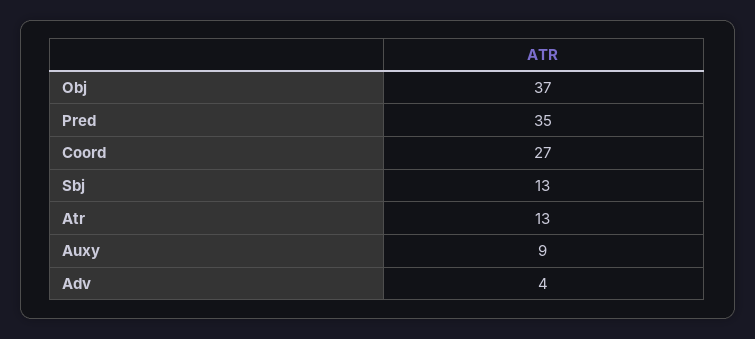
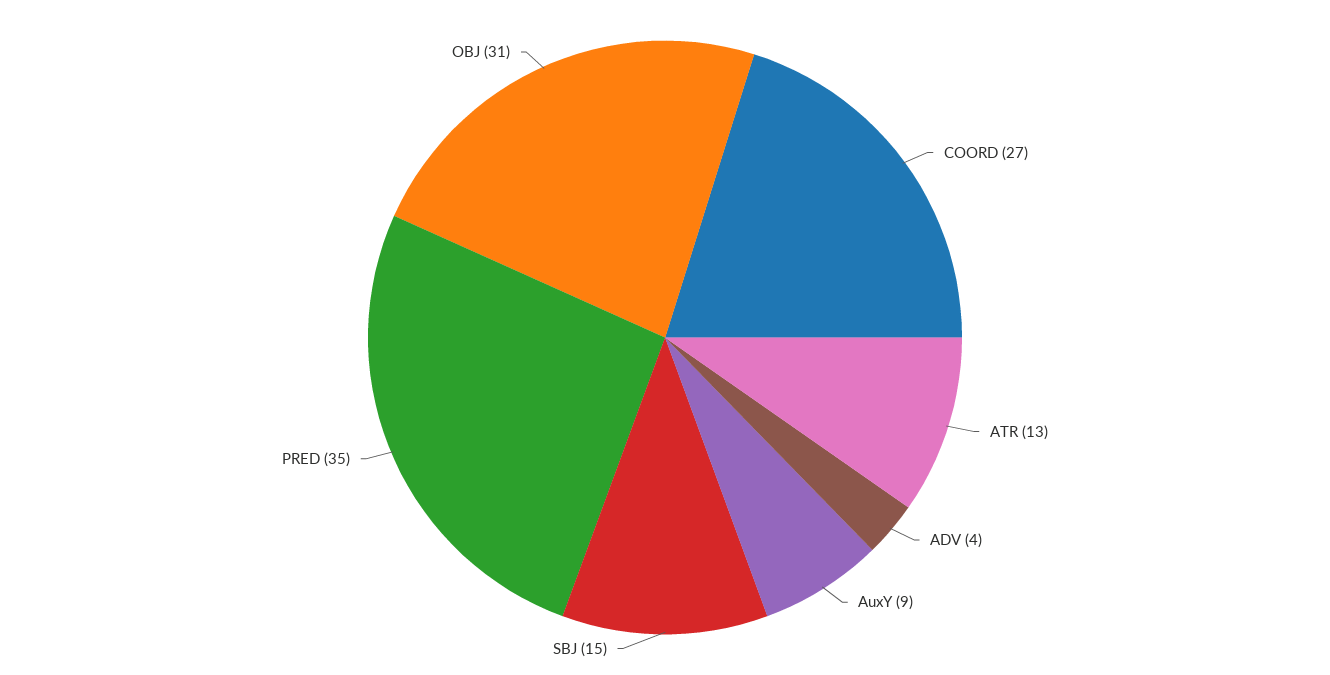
Obj: 37 -> 31
Sbj: 13 -> 15

